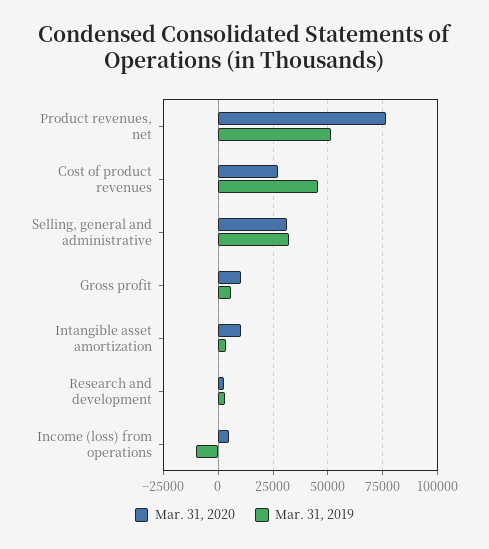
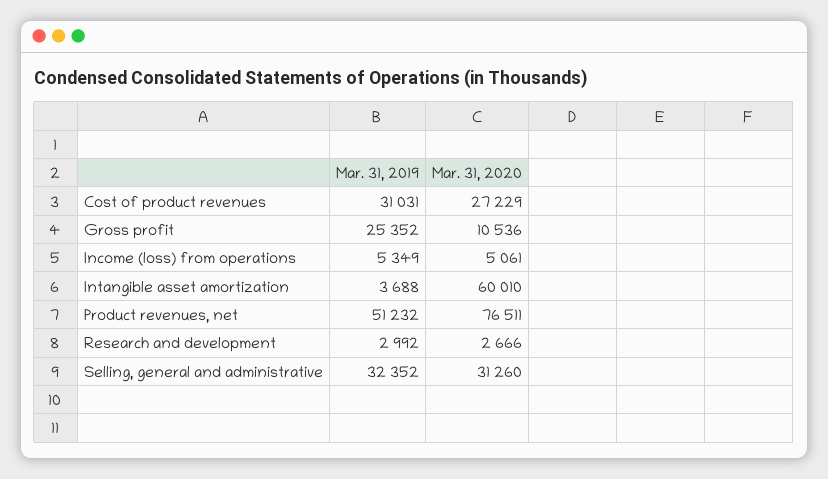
Mar. 31, 2019, Cost of product revenues: 45000 -> 31031
Mar. 31, 2019, Gross profit: 5000 -> 25352
Mar. 31, 2020, Intangible asset amortization: 10000 -> 60010
Mar. 31, 2019, Income (loss) from operations: -10000 -> 5349

